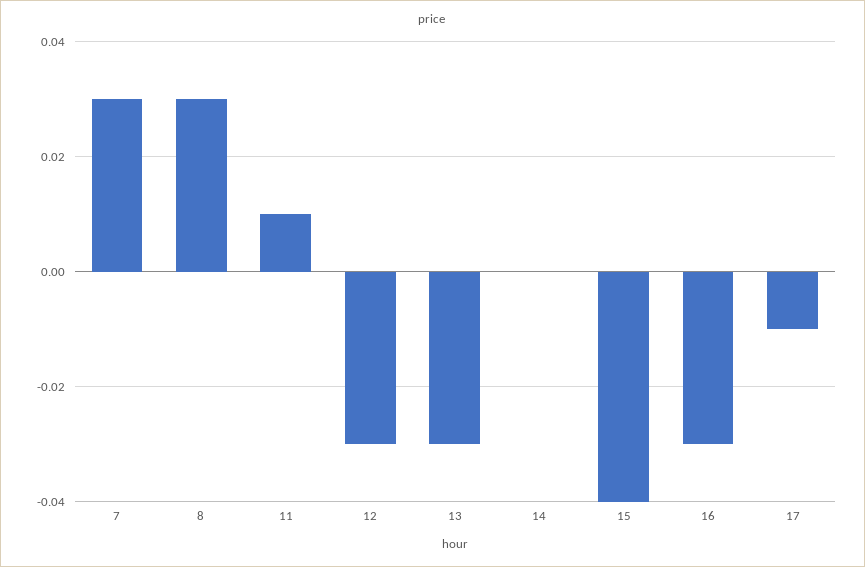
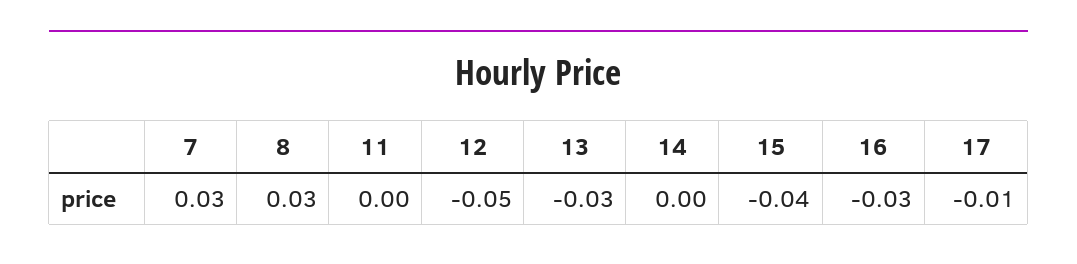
11: 0.01 -> 0
12: -0.03 -> -0.05

